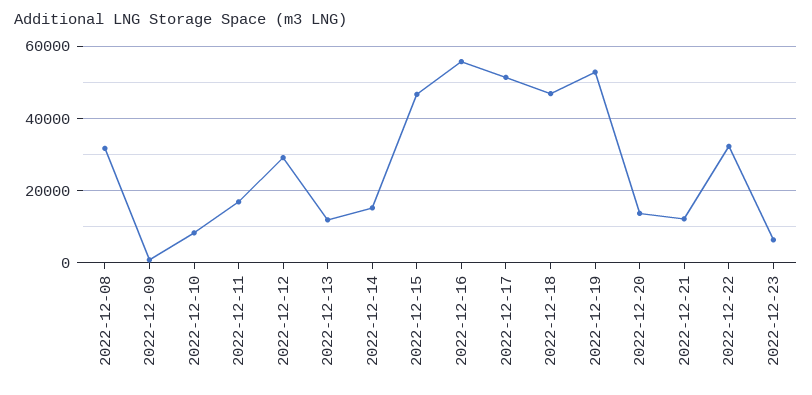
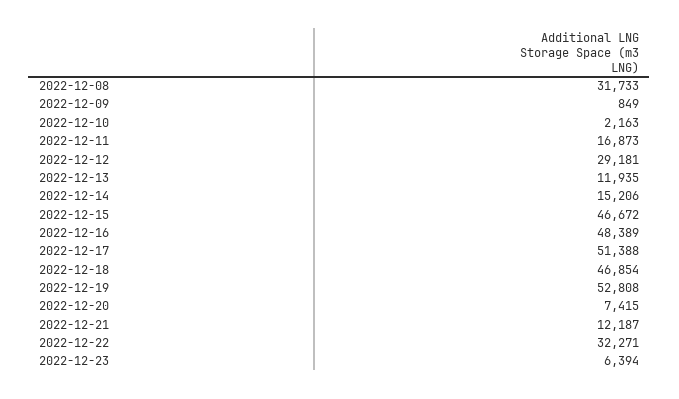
2022-12-10: 8000 -> 2163
2022-12-16: 56000 -> 48389
2022-12-20: 14000 -> 7415

